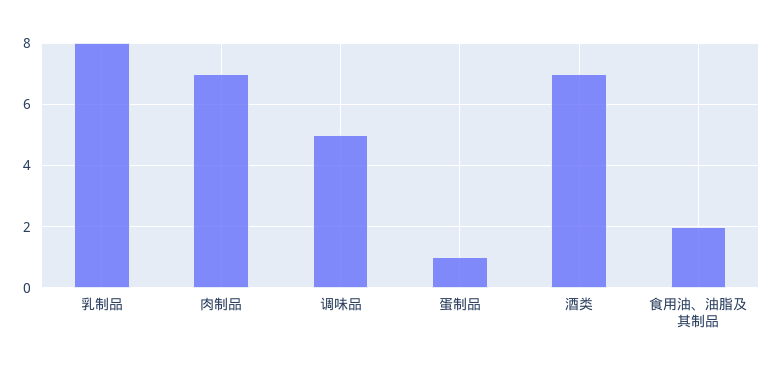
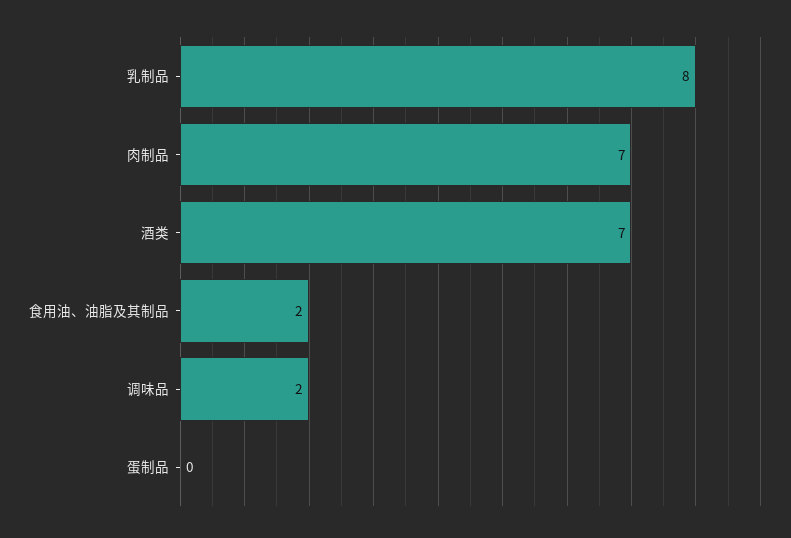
调味品: 5 -> 2
蛋制品: 1 -> 0

